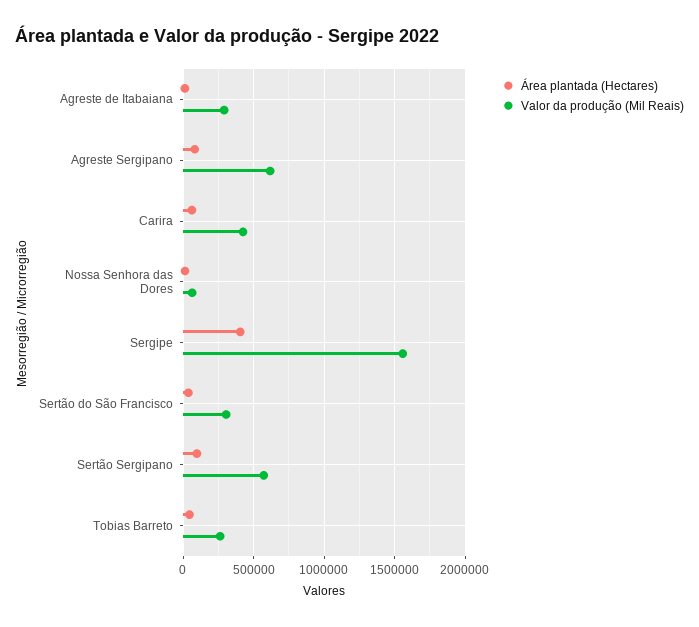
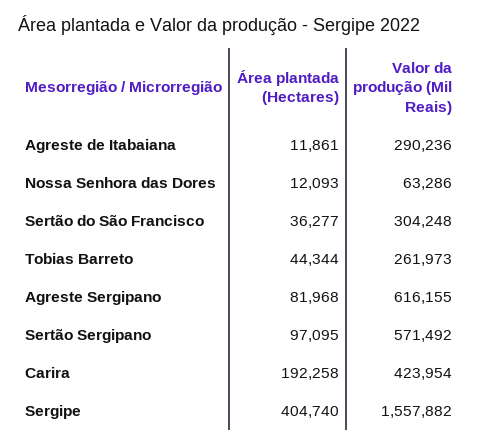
Área plantada (Hectares), Carira: 50000 -> 192258

